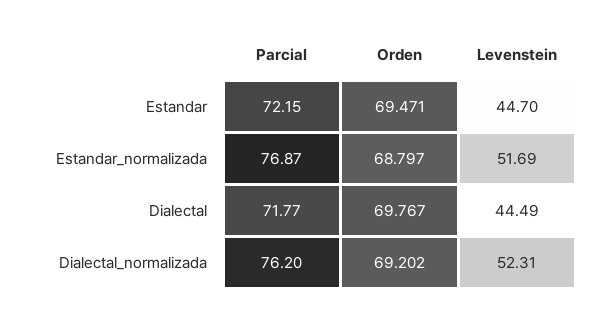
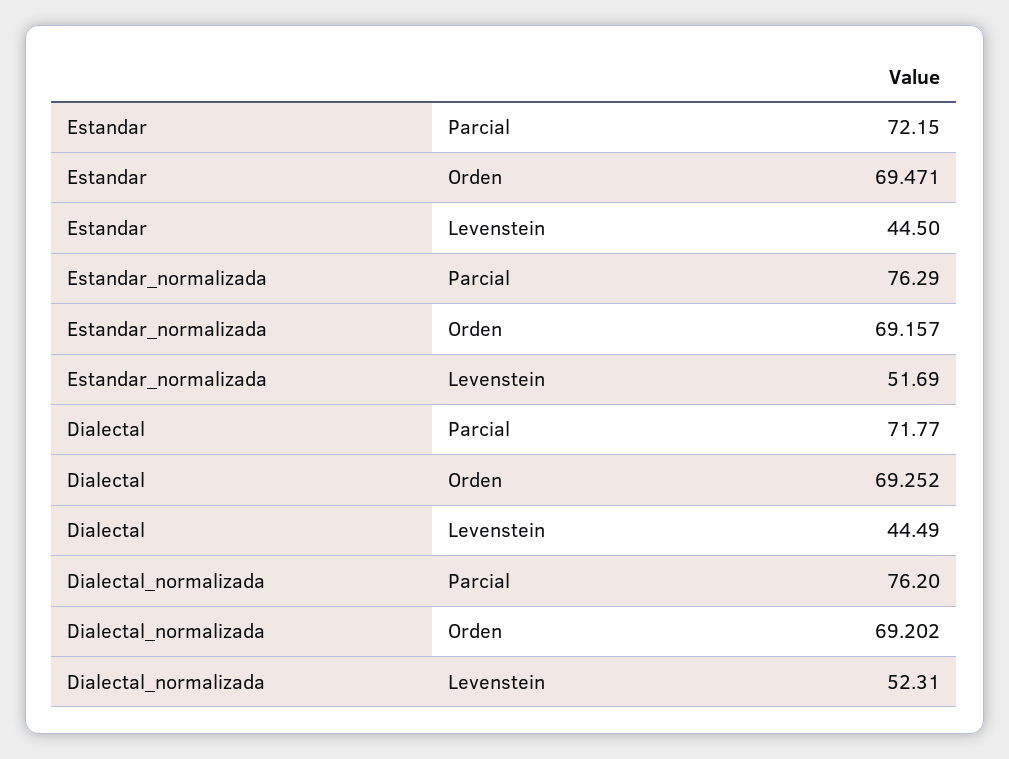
Levenstein, Estandar: 44.7 -> 44.5
Parcial, Estandar_normalizada: 76.87 -> 76.29
Orden, Estandar_normalizada: 68.797 -> 69.157
Orden, Dialectal: 69.767 -> 69.252

